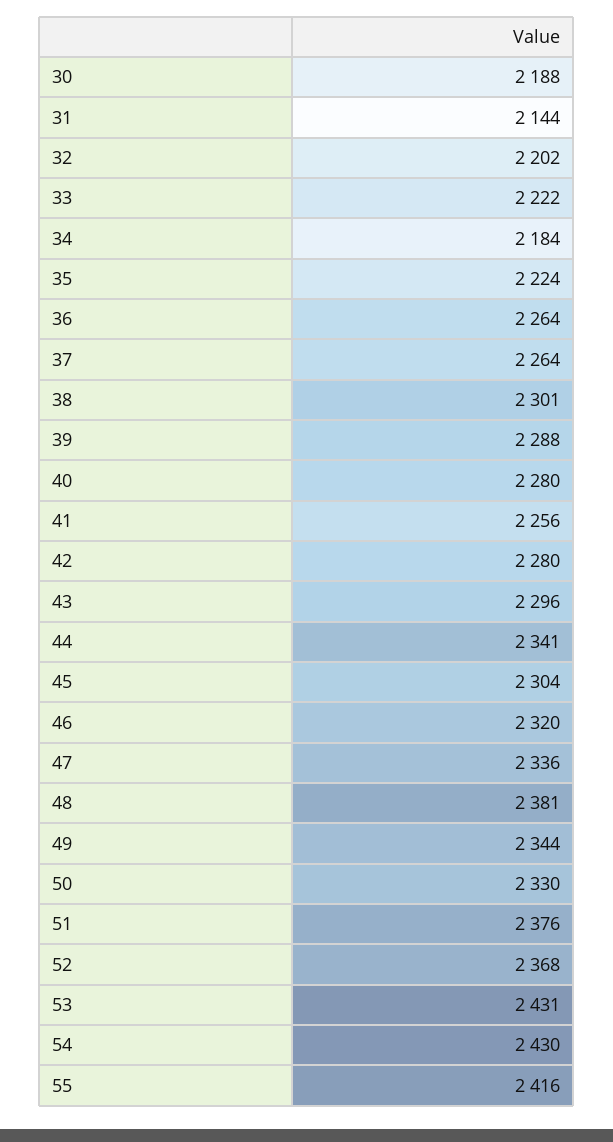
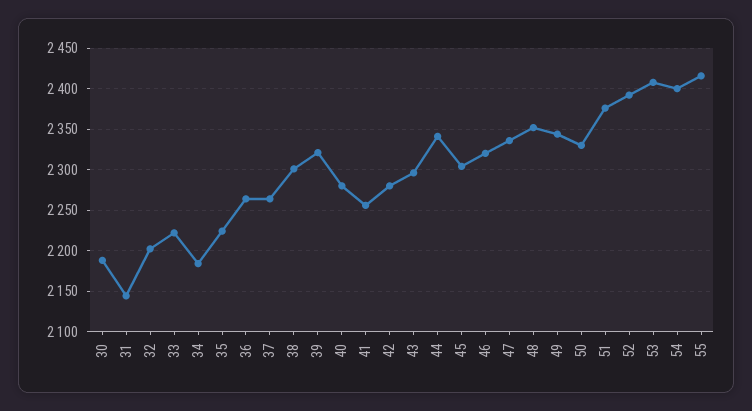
39: 2288 -> 2320
48: 2381 -> 2350
52: 2368 -> 2390
53: 2431 -> 2410
54: 2430 -> 2400

